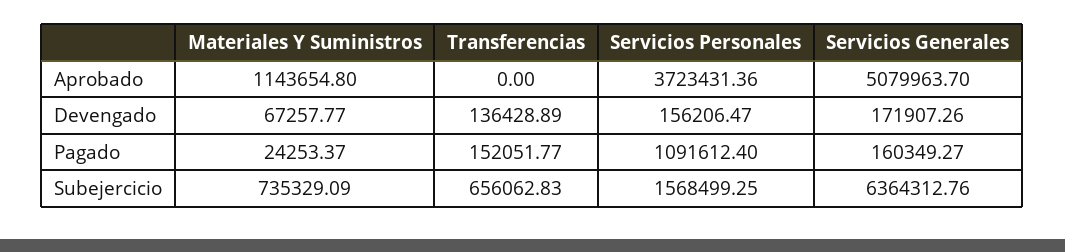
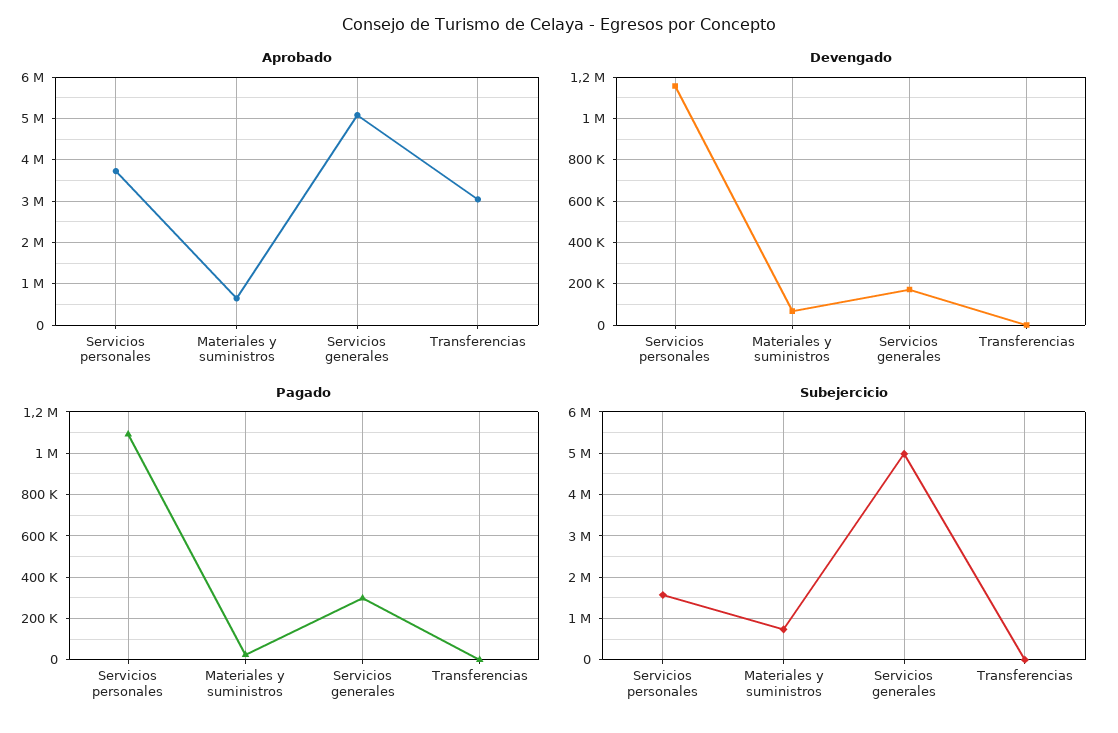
Aprobado, Materiales Y Suministros: 1143654.8 -> 600000
Aprobado, Transferencias: 0 -> 3000000
Devengado, Transferencias: 136428.89 -> 0
Devengado, Servicios Personales: 156206.47 -> 1150000
Pagado, Transferencias: 152051.77 -> 0
Pagado, Servicios Generales: 160349.27 -> 300000
Subejercicio, Transferencias: 656062.83 -> 0
Subejercicio, Servicios Generales: 6364312.76 -> 5000000

